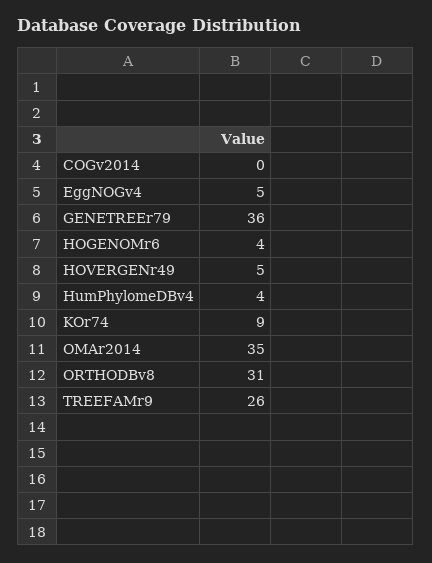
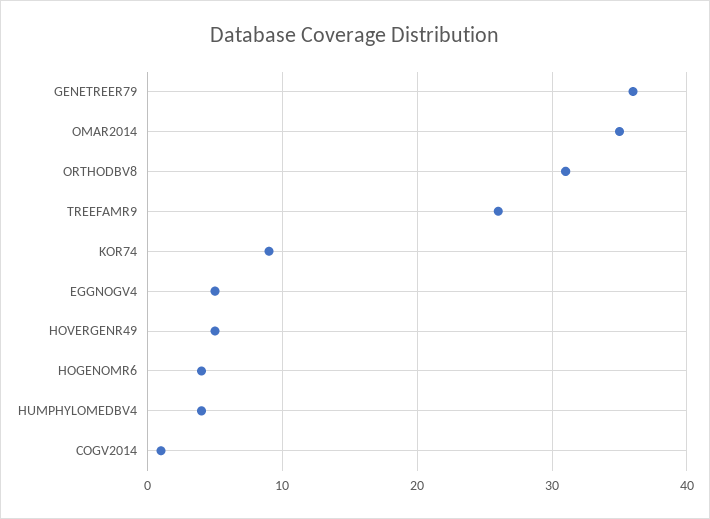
COGv2014: 0 -> 1

